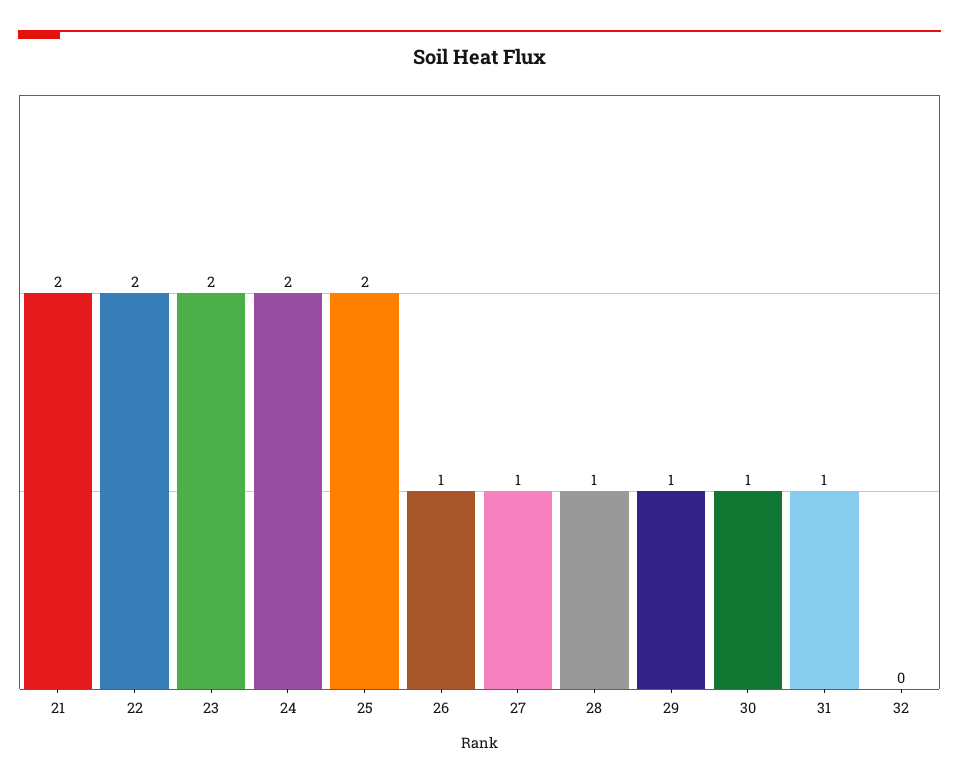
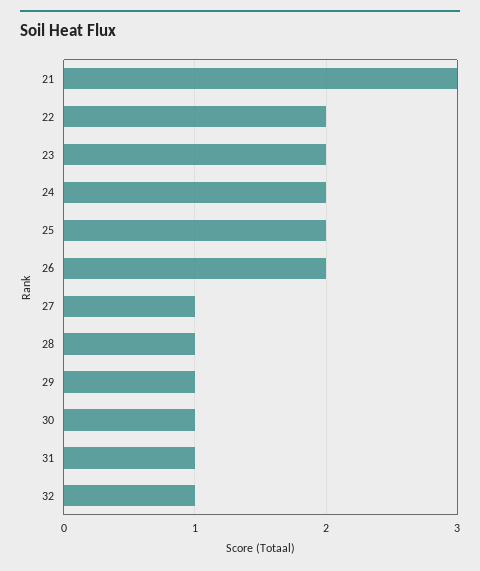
21: 2 -> 3
26: 1 -> 2
32: 0 -> 1

